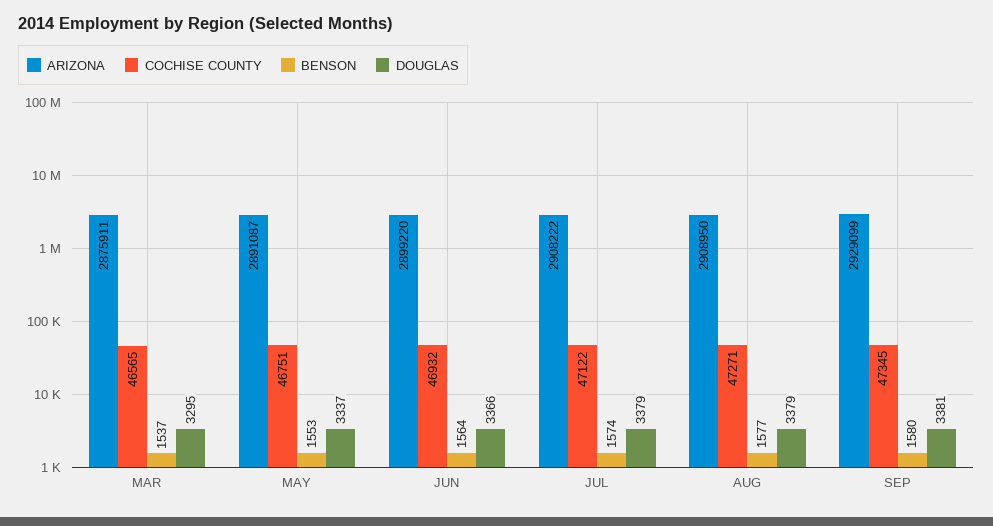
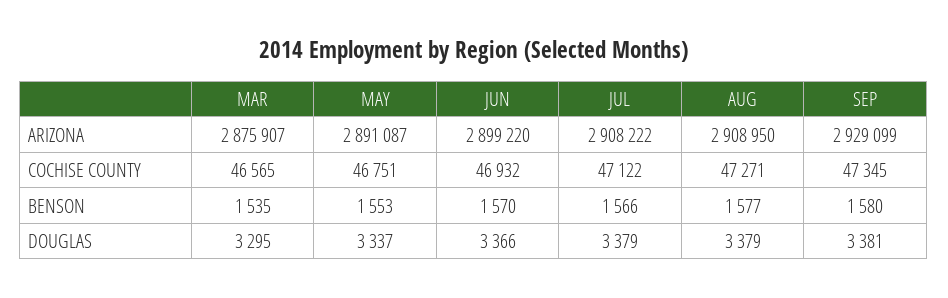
ARIZONA, MAR: 2875911 -> 2875907
BENSON, MAR: 1537 -> 1535
BENSON, JUN: 1564 -> 1570
BENSON, JUL: 1574 -> 1566

